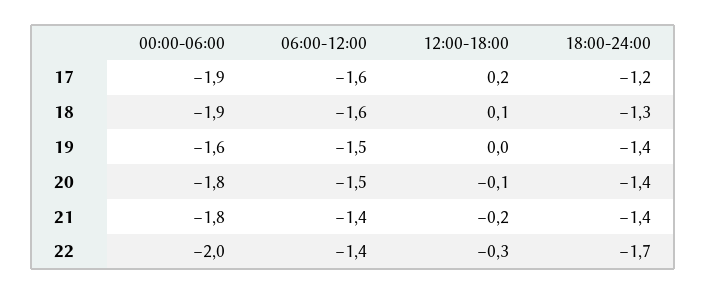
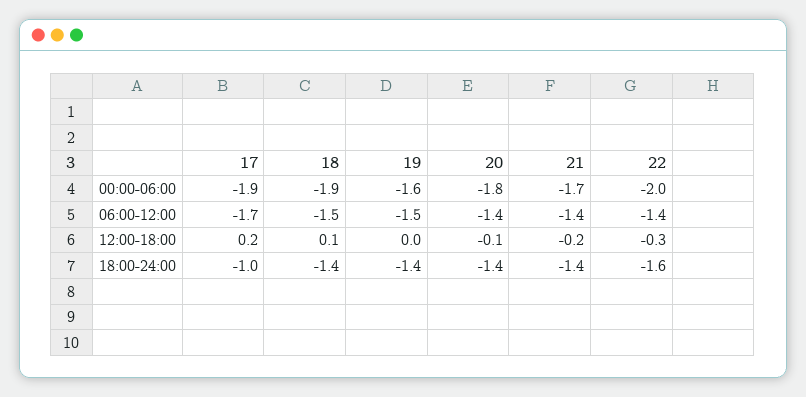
06:00-12:00, 17: -1.6 -> -1.7
18:00-24:00, 17: -1.2 -> -1
06:00-12:00, 18: -1.6 -> -1.5
18:00-24:00, 18: -1.3 -> -1.4
06:00-12:00, 20: -1.5 -> -1.4
00:00-06:00, 21: -1.8 -> -1.7
18:00-24:00, 22: -1.7 -> -1.6

